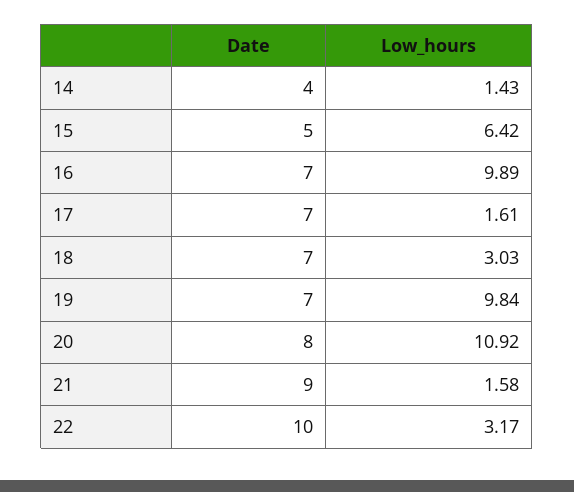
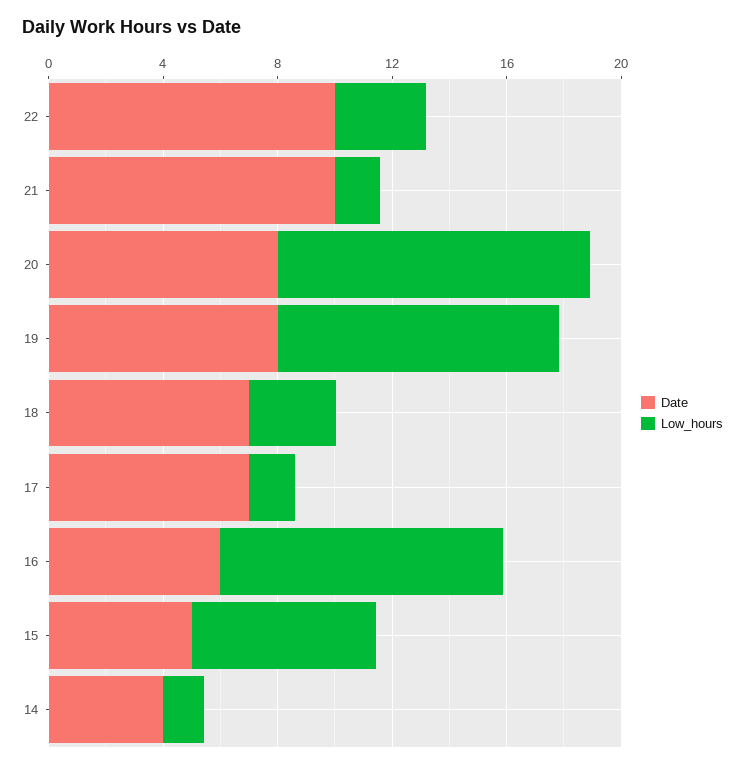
Date, 16: 7 -> 6
Date, 19: 7 -> 8
Date, 21: 9 -> 10

